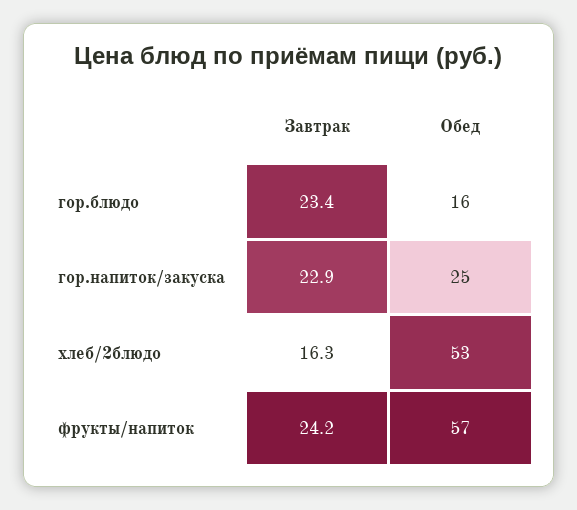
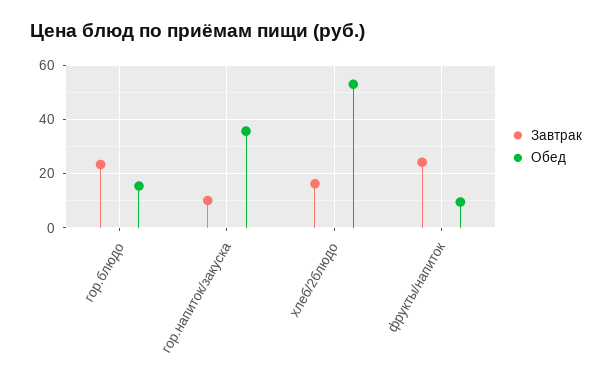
Завтрак, гор.напиток/закуска: 22.9 -> 10
Обед, гор.напиток/закуска: 25 -> 35
Обед, фрукты/напиток: 57 -> 10

